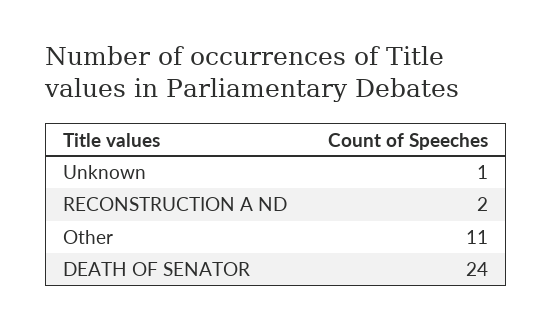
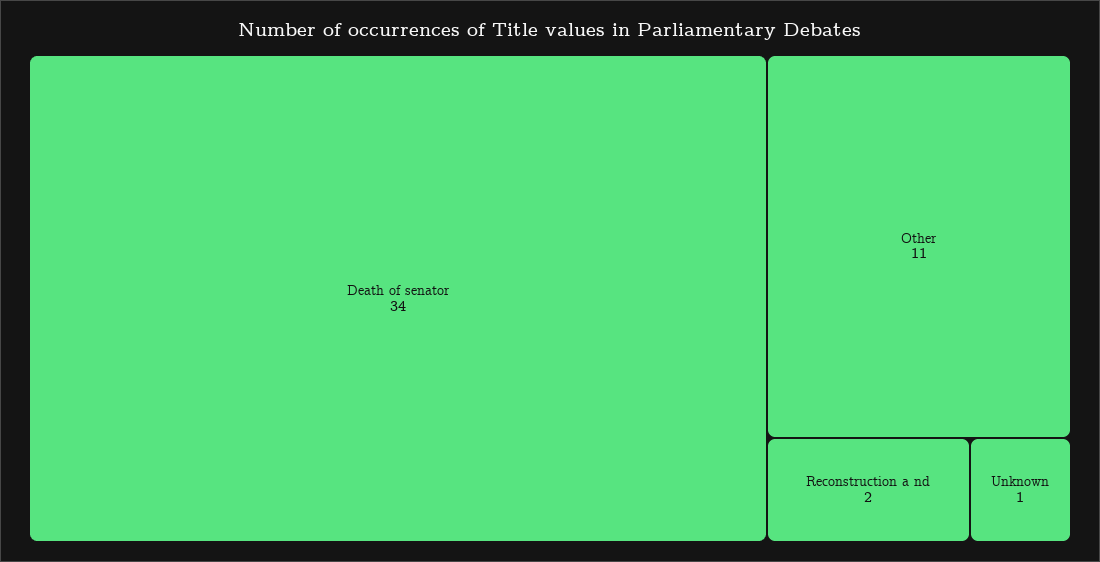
DEATH OF SENATOR: 24 -> 34

